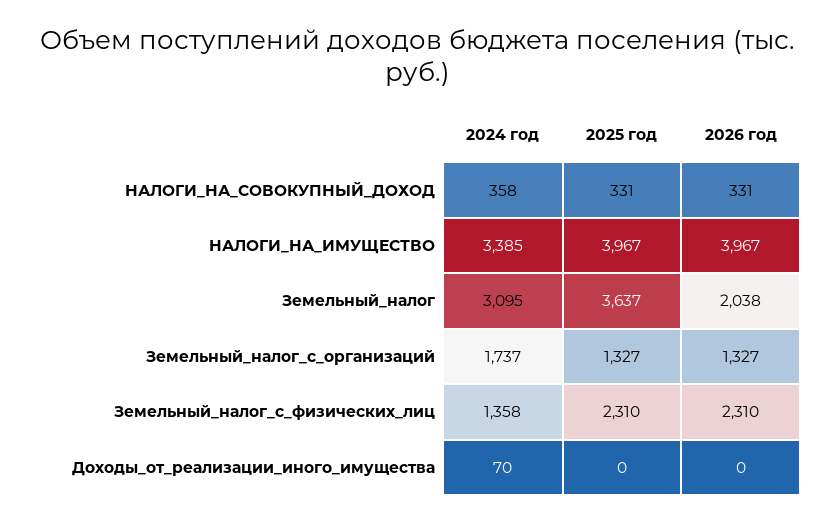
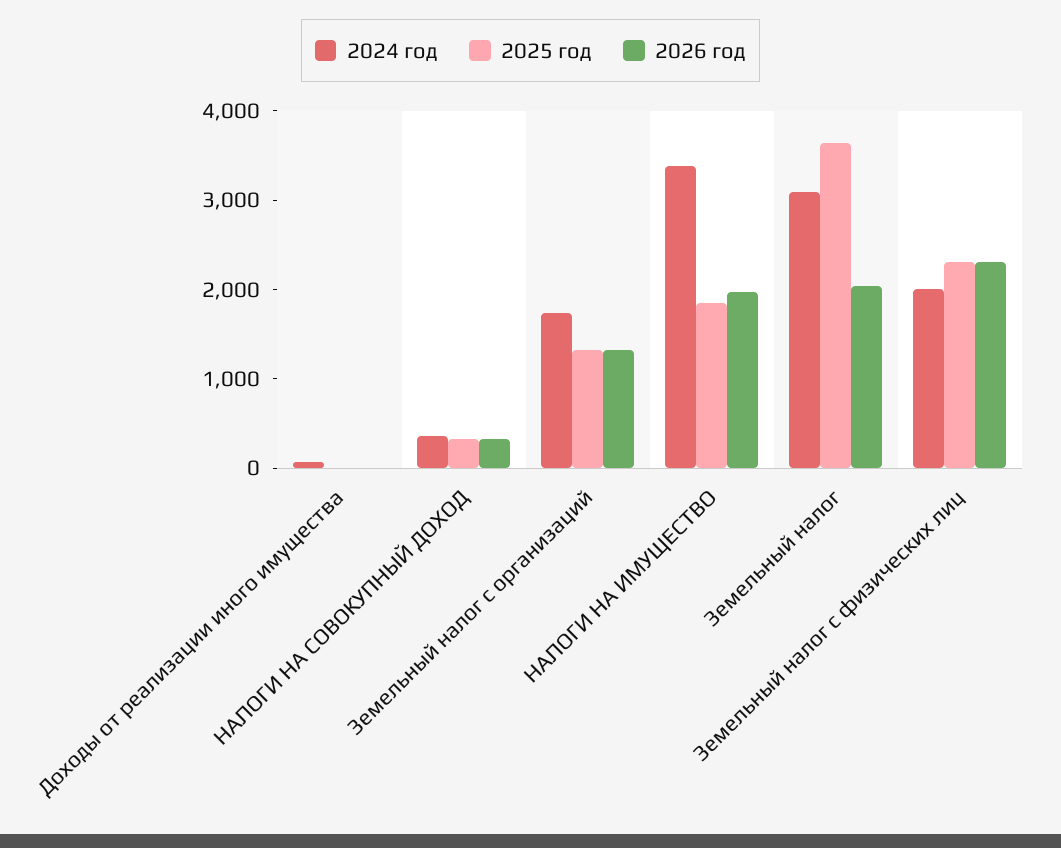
2025 год, НАЛОГИ_НА_ИМУЩЕСТВО: 3967 -> 1800
2026 год, НАЛОГИ_НА_ИМУЩЕСТВО: 3967 -> 2000
2024 год, Земельный_налог_с_физических_лиц: 1358 -> 2000

